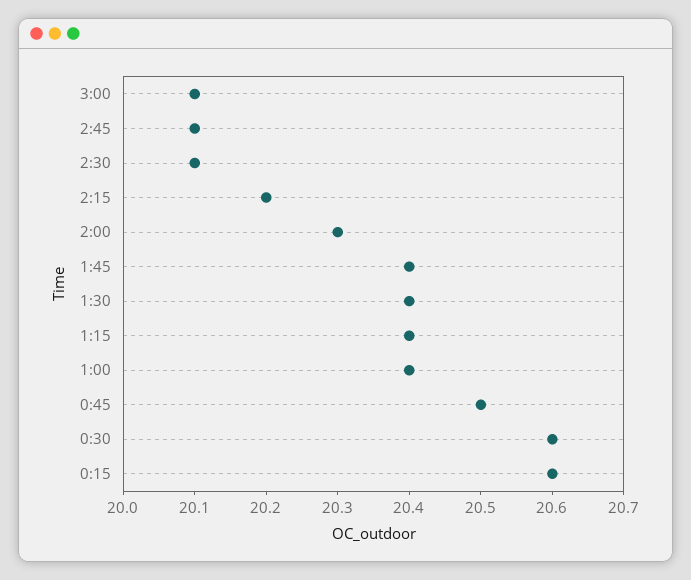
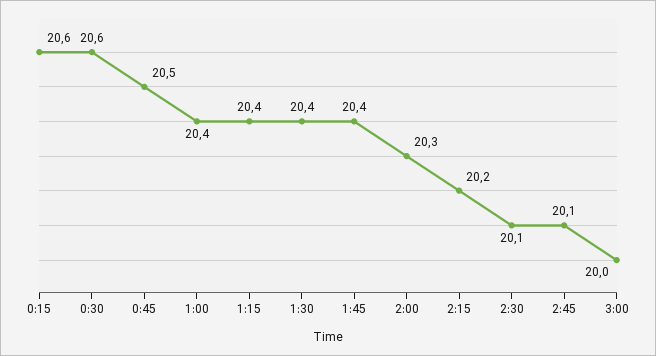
3:00: 20.1 -> 20

